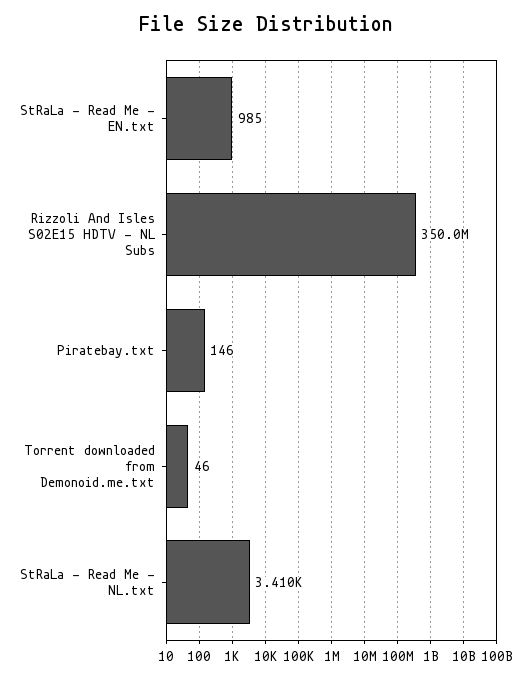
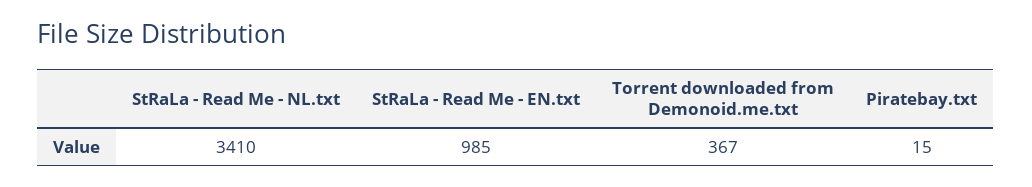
Rizzoli And Isles S02E15 HDTV - NL Subs: 350000000 -> none
Piratebay.txt: 146 -> 15
Torrent downloaded from Demonoid.me.txt: 46 -> 367

